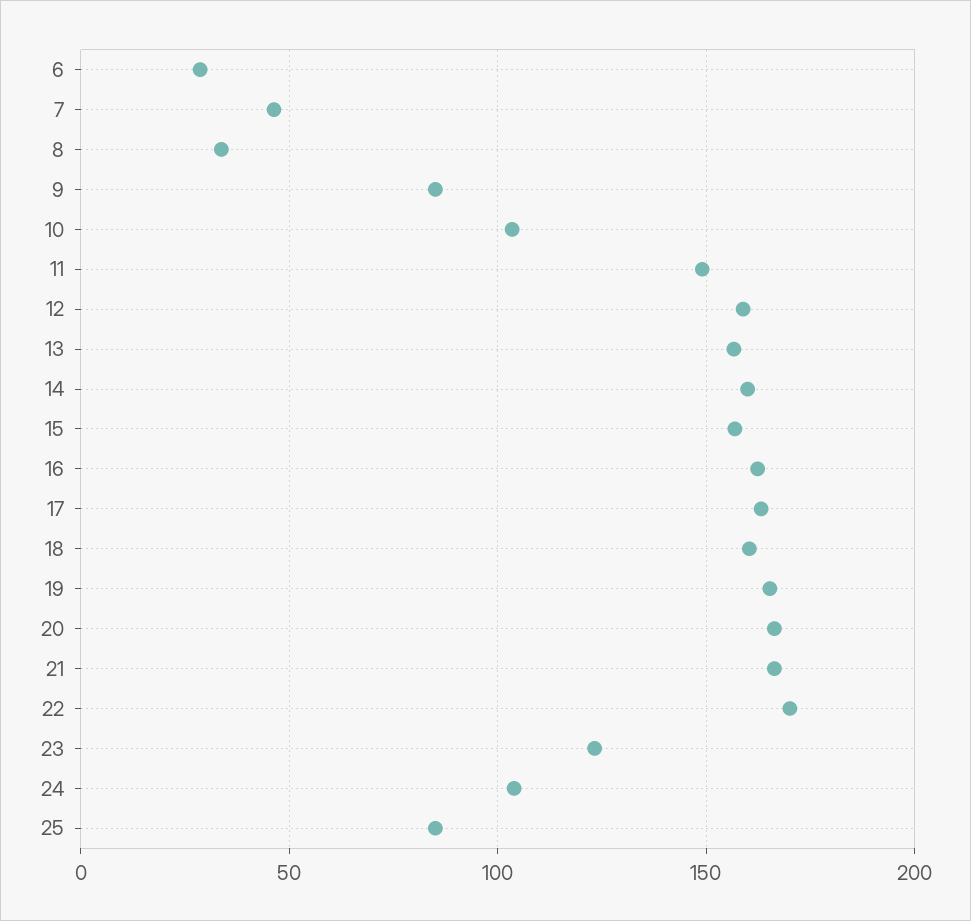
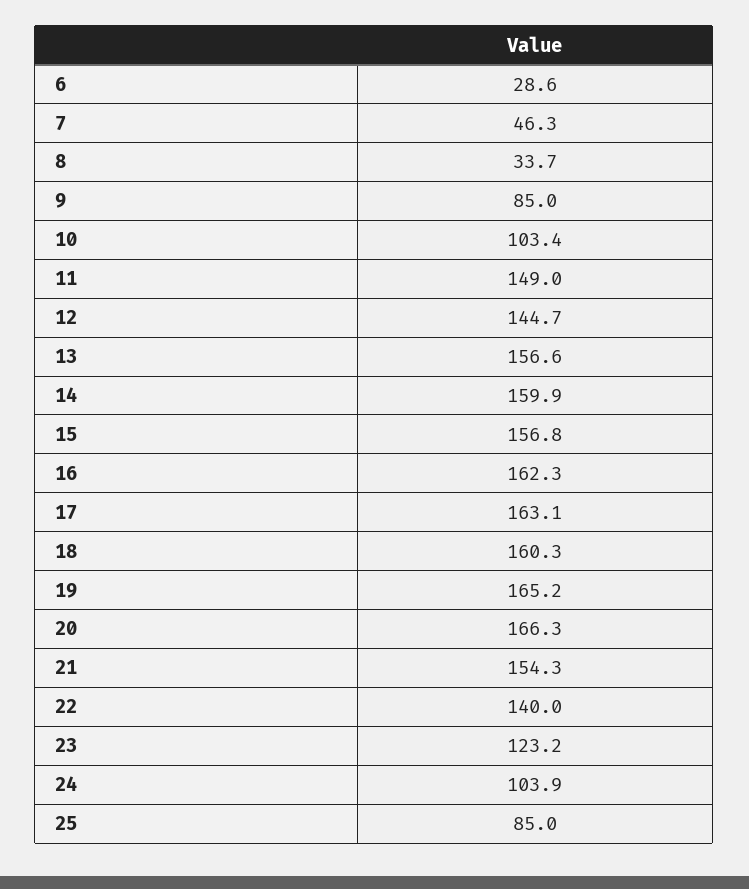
12: 160 -> 144.7
21: 165 -> 154.3
22: 170 -> 140

